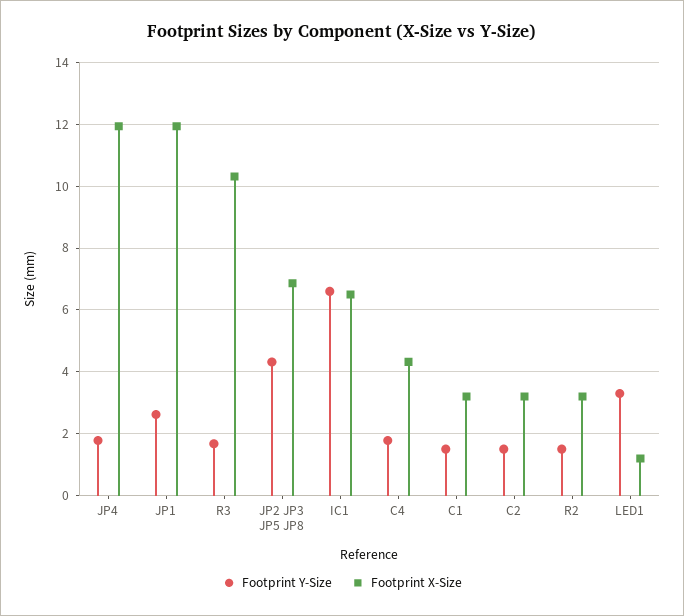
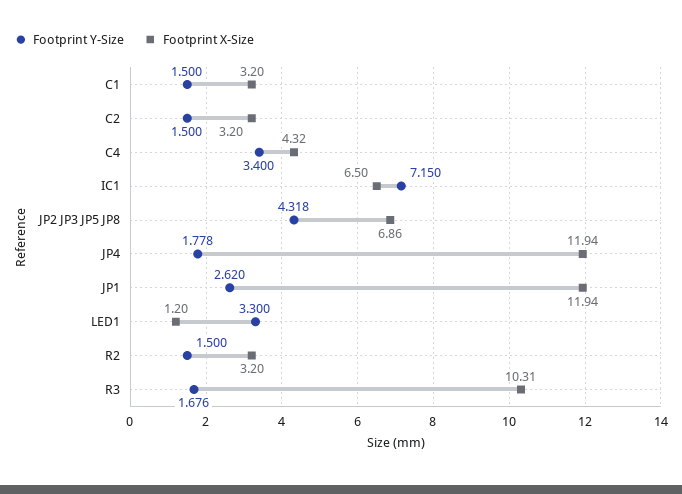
Footprint Y-Size, IC1: 6.6 -> 7.15
Footprint Y-Size, C4: 1.8 -> 3.4

